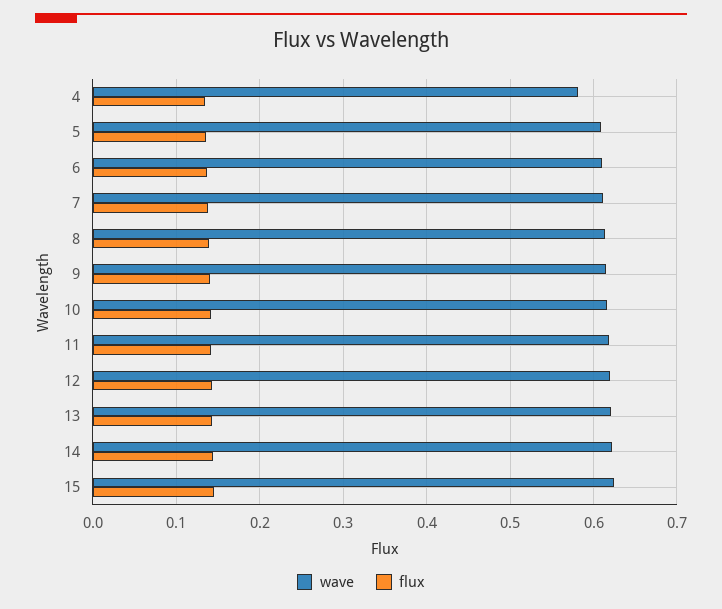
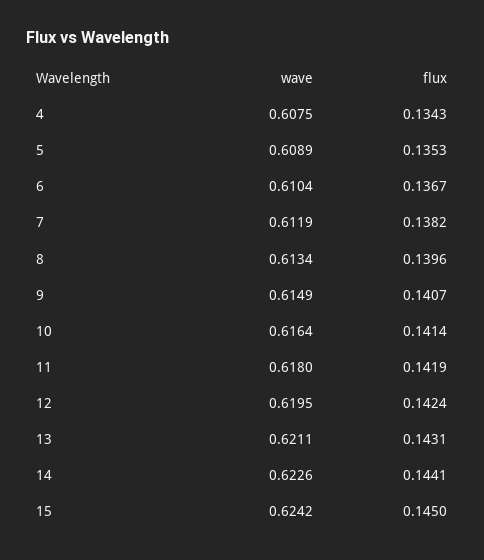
wave, 4: 0.58 -> 0.6075

